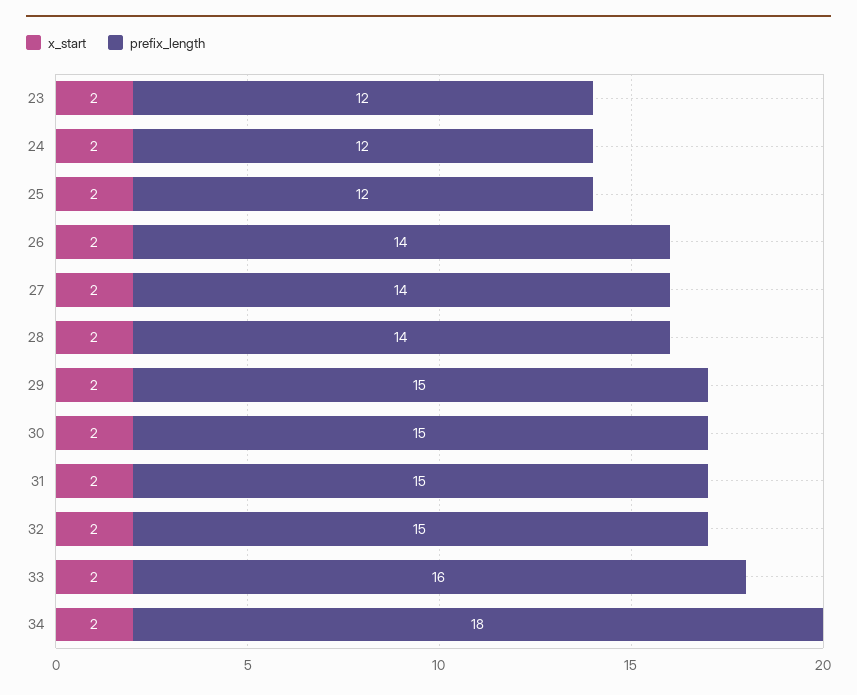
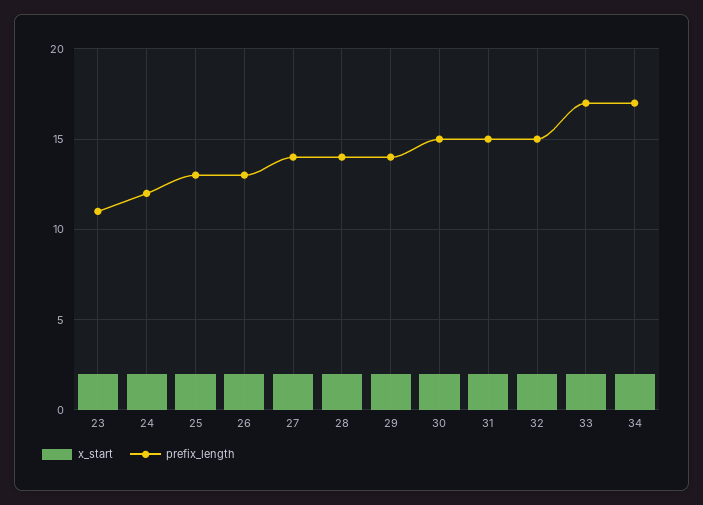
prefix_length, 23: 12 -> 11
prefix_length, 25: 12 -> 13
prefix_length, 26: 14 -> 13
prefix_length, 29: 15 -> 14
prefix_length, 33: 16 -> 17
prefix_length, 34: 18 -> 17

